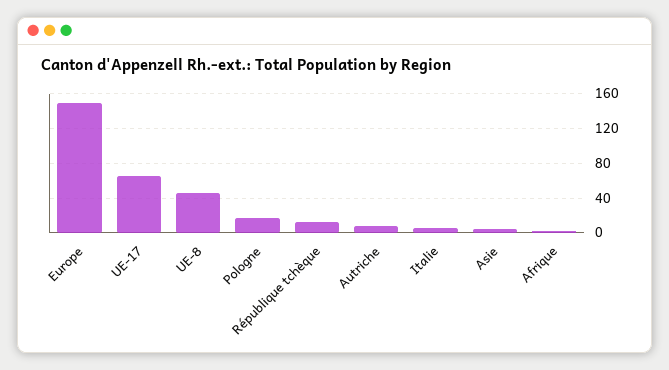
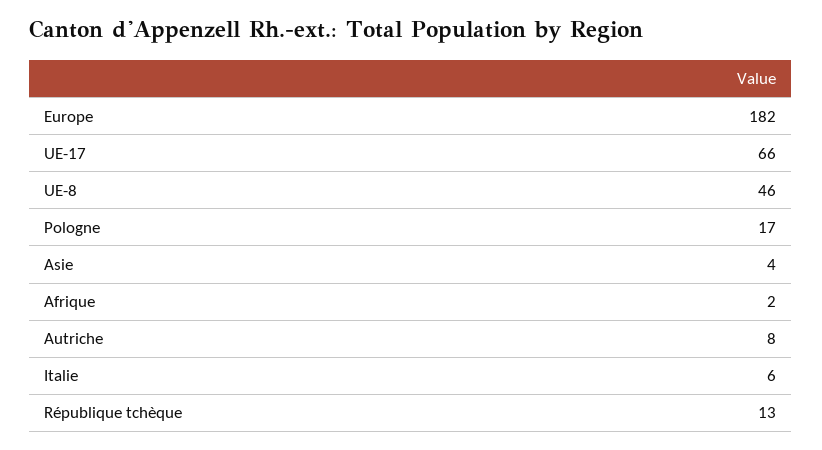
Europe: 150 -> 182

